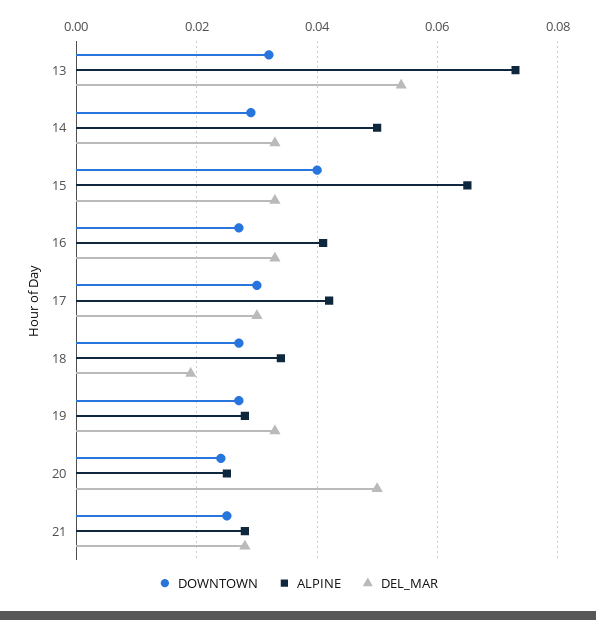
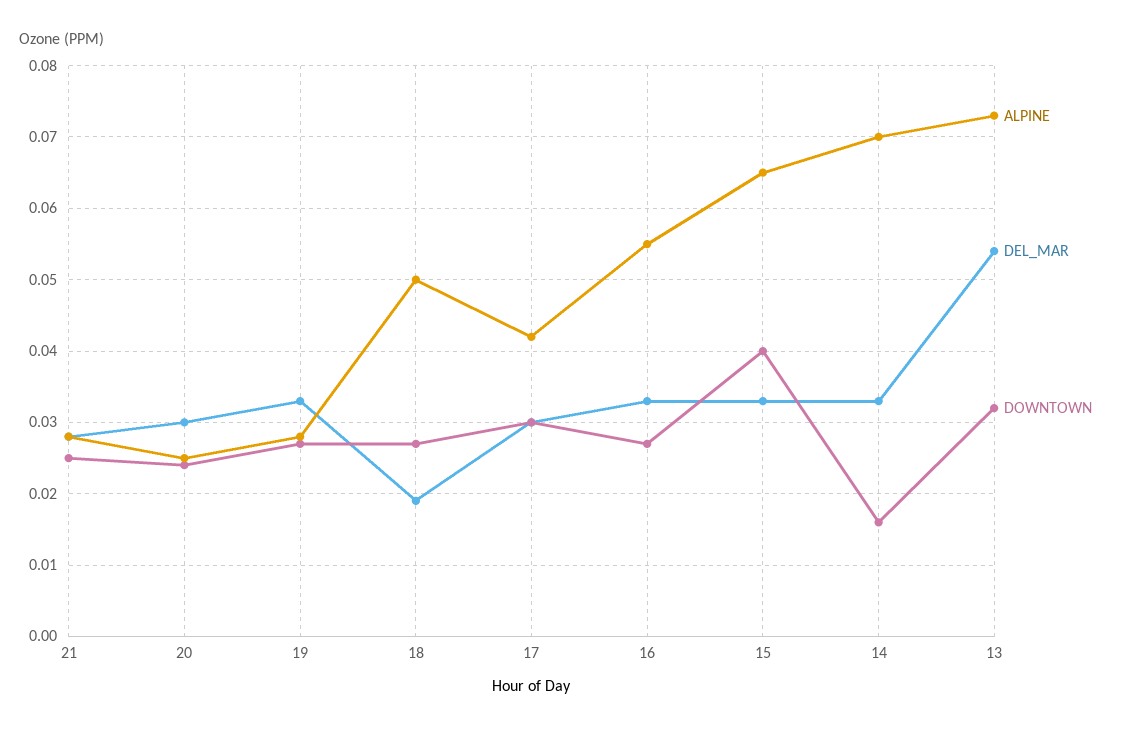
DOWNTOWN, 14: 0.03 -> 0.016
ALPINE, 14: 0.05 -> 0.07
ALPINE, 16: 0.04 -> 0.055
ALPINE, 18: 0.035 -> 0.05
DEL_MAR, 20: 0.05 -> 0.03

